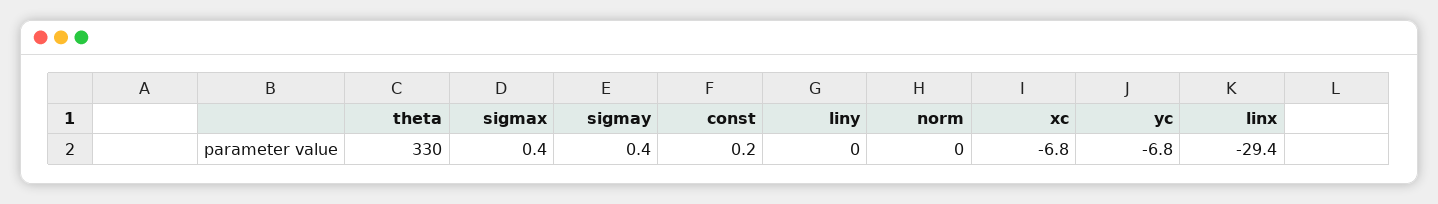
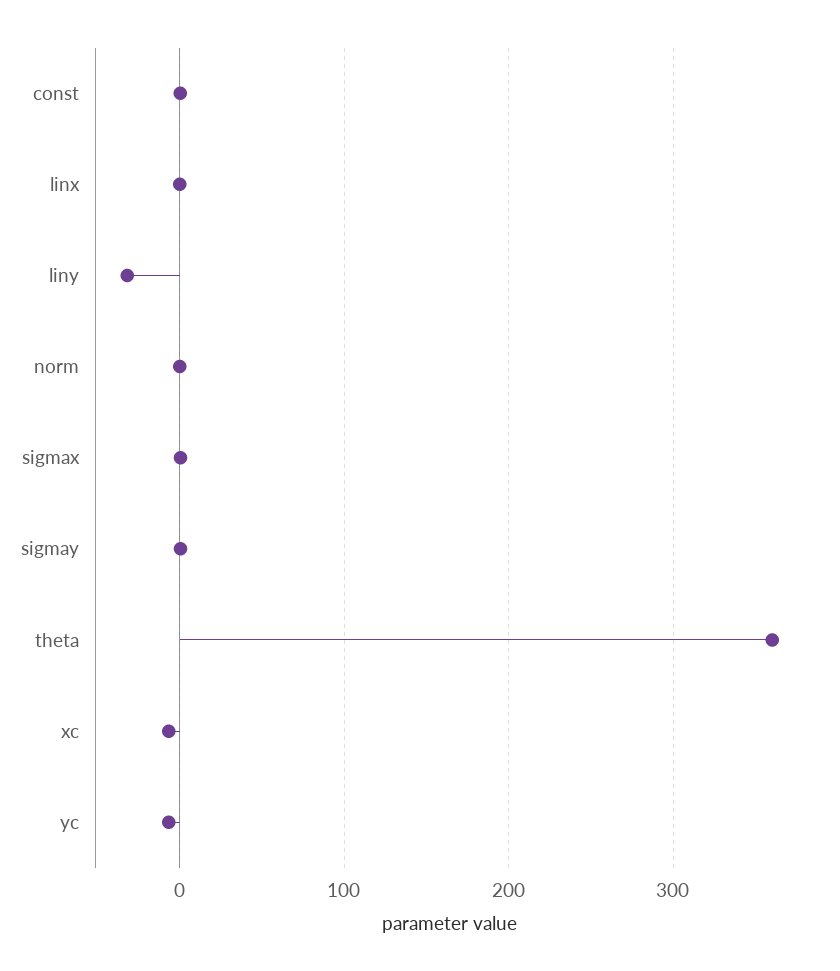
theta: 330 -> 360
liny: 0 -> -30
linx: -29.4 -> 0

